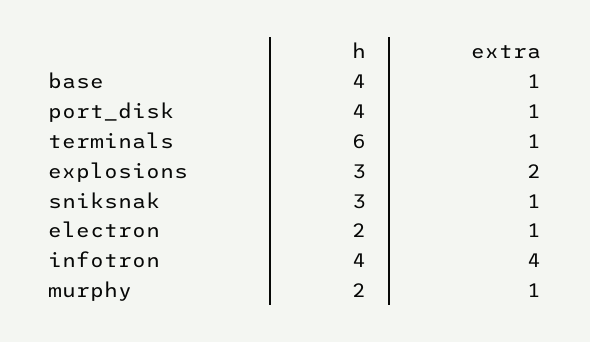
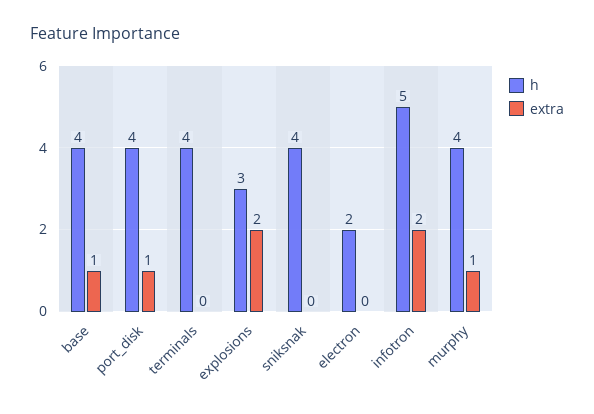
h, terminals: 6 -> 4
extra, terminals: 1 -> 0
h, sniksnak: 3 -> 4
extra, sniksnak: 1 -> 0
extra, electron: 1 -> 0
h, infotron: 4 -> 5
extra, infotron: 4 -> 2
h, murphy: 2 -> 4

